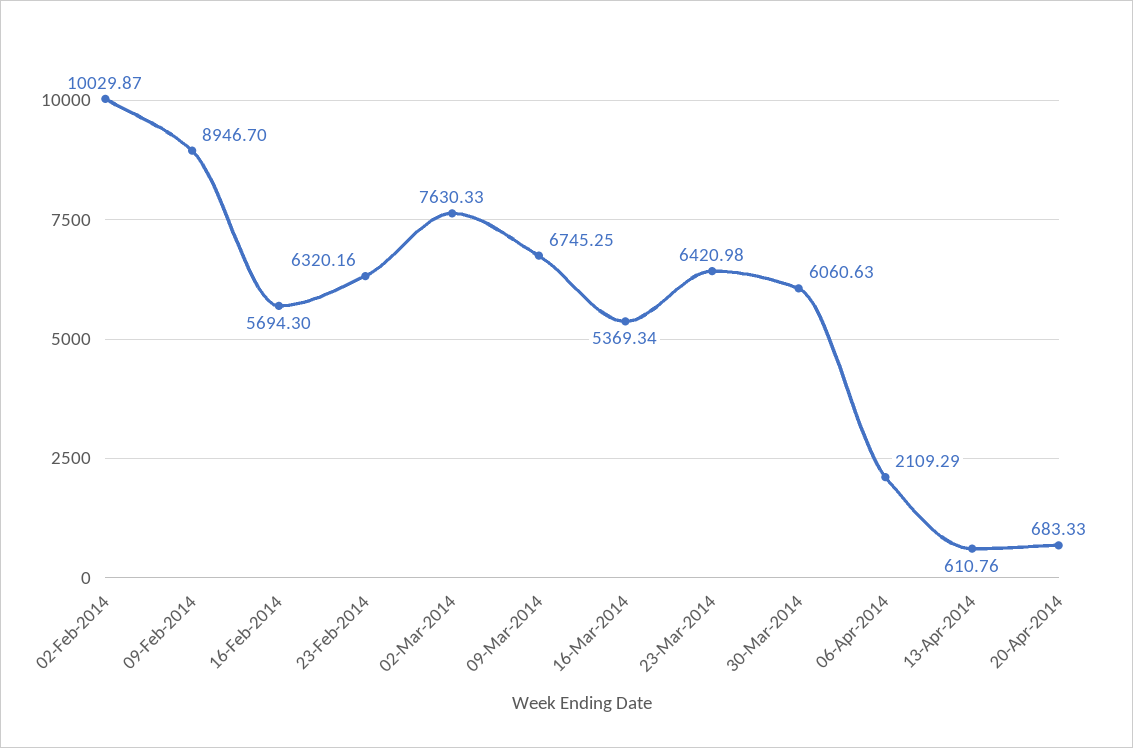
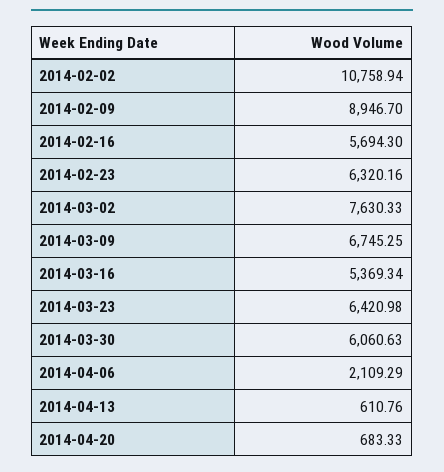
02-Feb-2014: 10029.87 -> 10758.94

